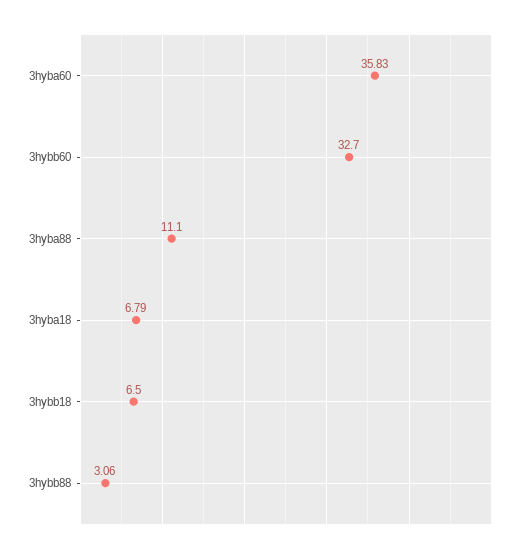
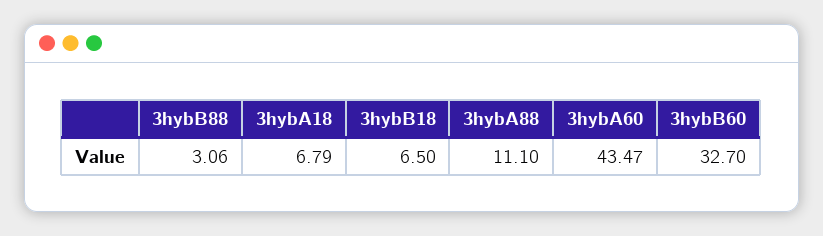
3hyba60: 35.83 -> 43.47

